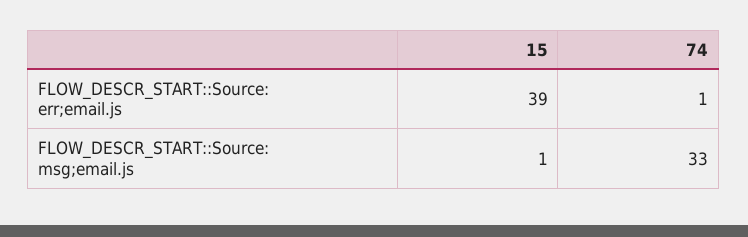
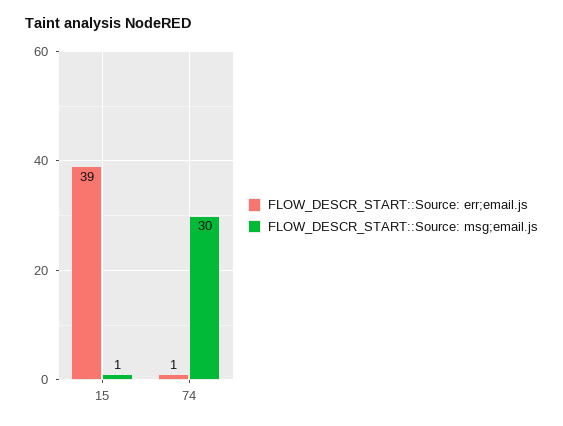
FLOW_DESCR_START::Source: msg;email.js, 74: 33 -> 30

